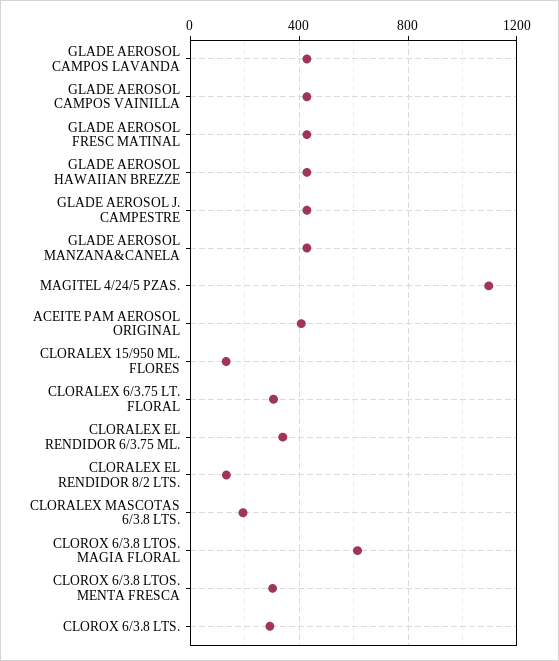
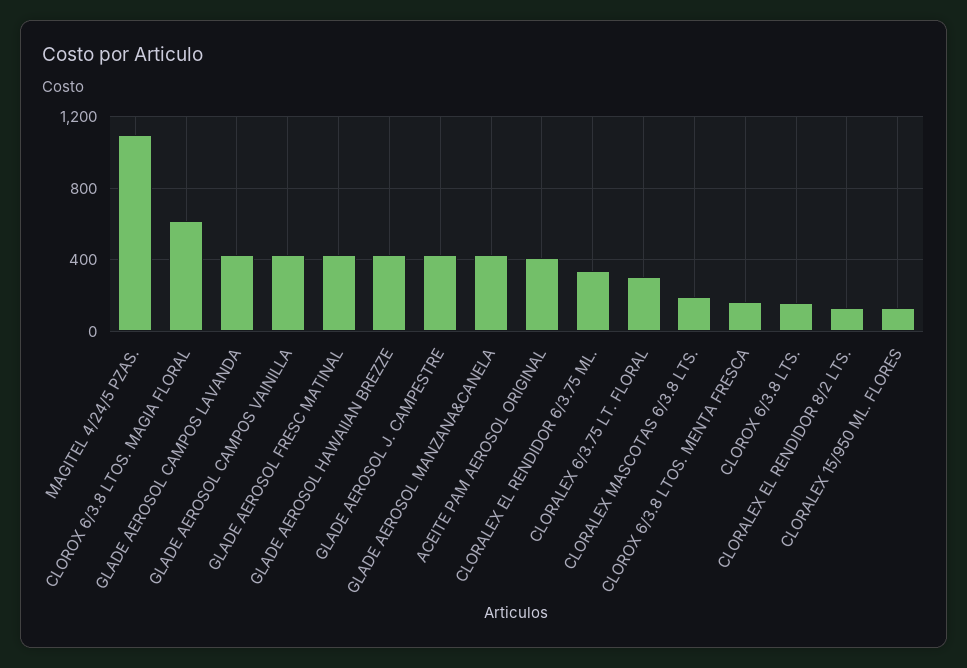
CLOROX 6/3.8 LTOS. MENTA FRESCA: 300 -> 150
CLOROX 6/3.8 LTS.: 300 -> 150

